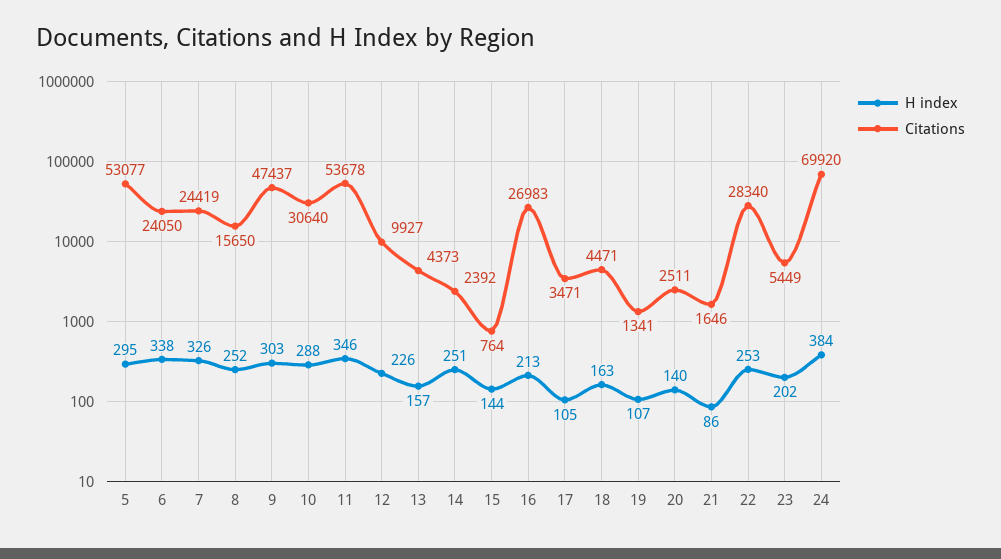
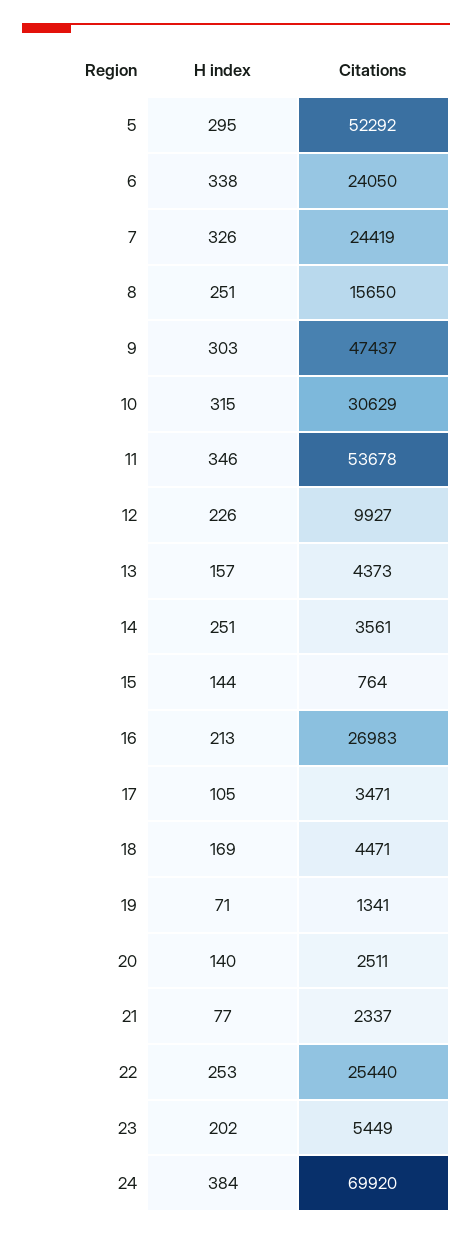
Citations, 5: 53077 -> 52292
H index, 8: 252 -> 251
H index, 10: 288 -> 315
Citations, 10: 30640 -> 30629
Citations, 14: 2392 -> 3561
H index, 18: 163 -> 169
H index, 19: 107 -> 71
H index, 21: 86 -> 77
Citations, 21: 1646 -> 2337
Citations, 22: 28340 -> 25440

